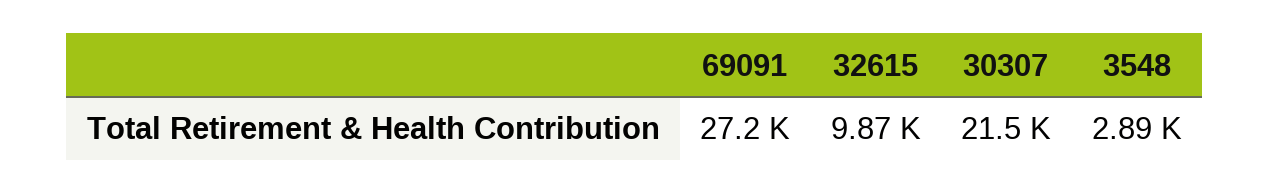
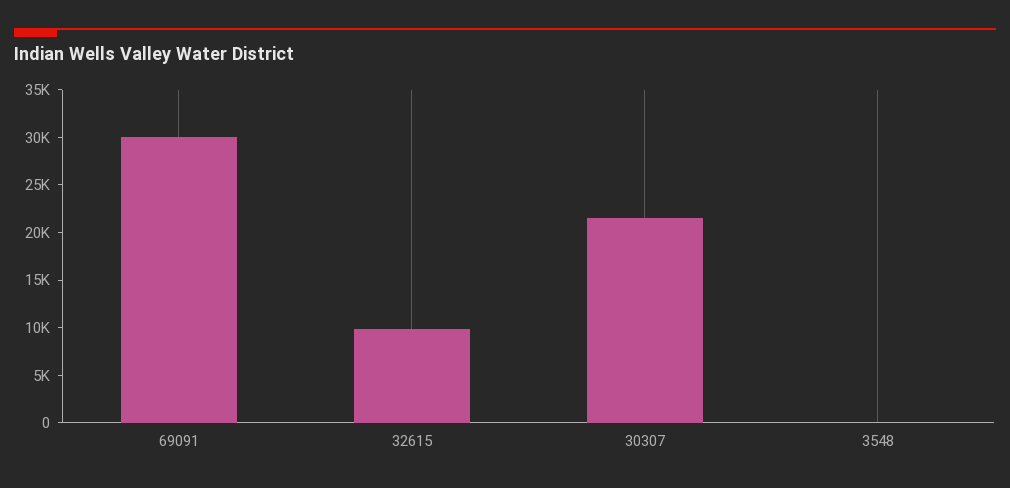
69091: 27200 -> 30000
3548: 2890 -> 0

